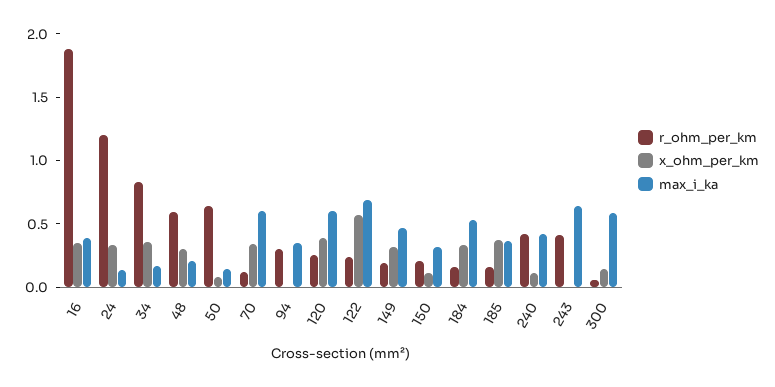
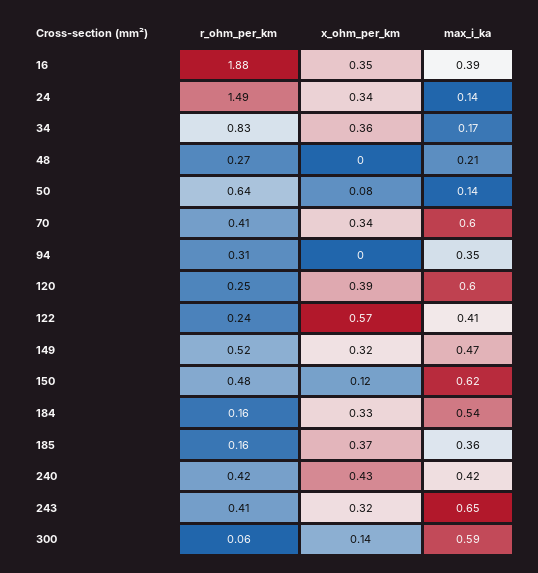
r_ohm_per_km, 24: 1.2 -> 1.49
r_ohm_per_km, 48: 0.6 -> 0.27
x_ohm_per_km, 48: 0.3 -> 0
r_ohm_per_km, 70: 0.1 -> 0.41
max_i_ka, 122: 0.7 -> 0.41
r_ohm_per_km, 149: 0.2 -> 0.52
r_ohm_per_km, 150: 0.2 -> 0.48
max_i_ka, 150: 0.3 -> 0.62
x_ohm_per_km, 240: 0.1 -> 0.43
x_ohm_per_km, 243: 0 -> 0.32

